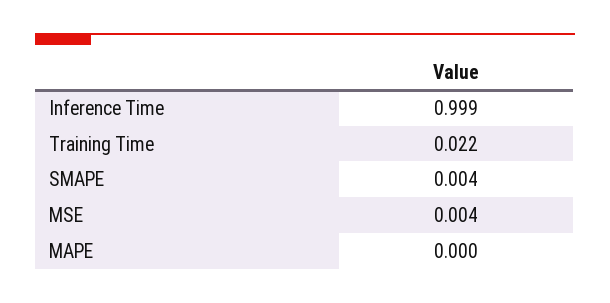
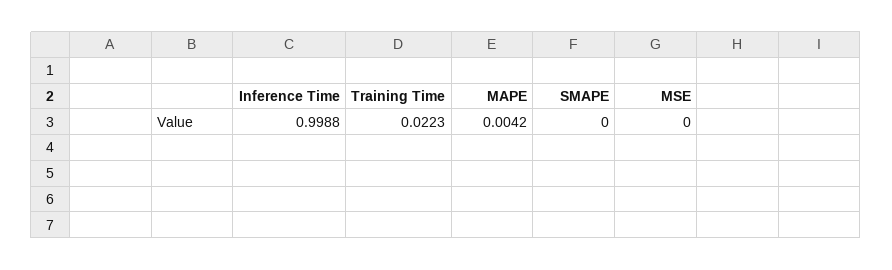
SMAPE: 0.004 -> 0
MSE: 0.004 -> 0
MAPE: 0 -> 0.0042

